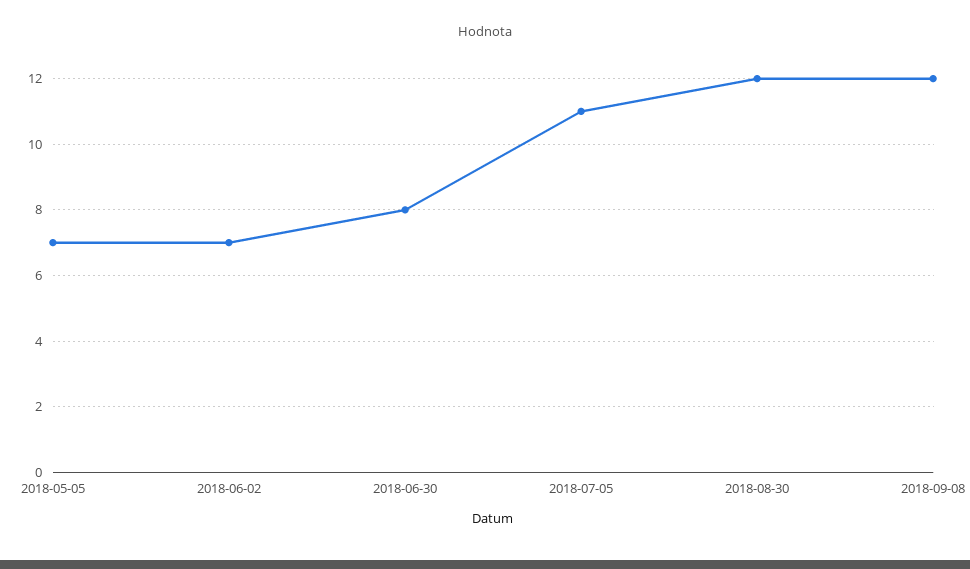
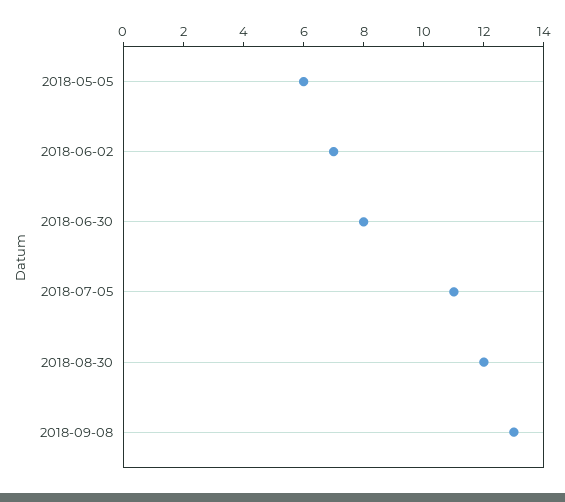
2018-05-05: 7 -> 6
2018-09-08: 12 -> 13

